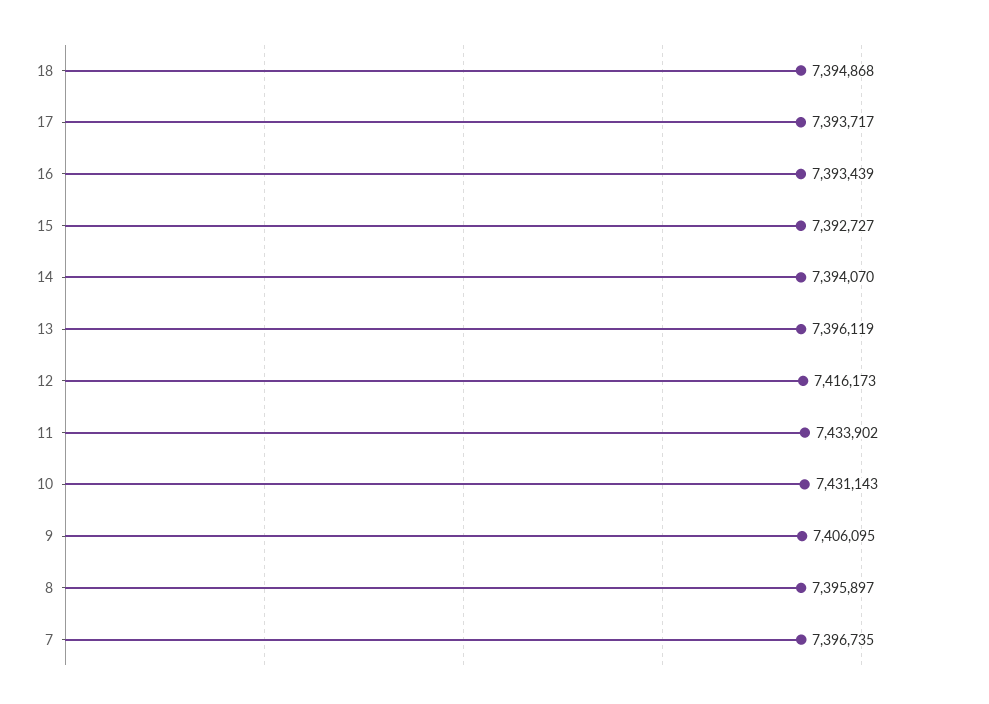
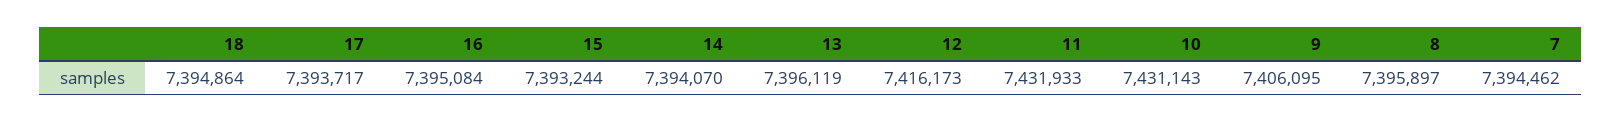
18: 7394868 -> 7394864
16: 7393439 -> 7395084
15: 7392727 -> 7393244
11: 7433902 -> 7431933
7: 7396735 -> 7394462

